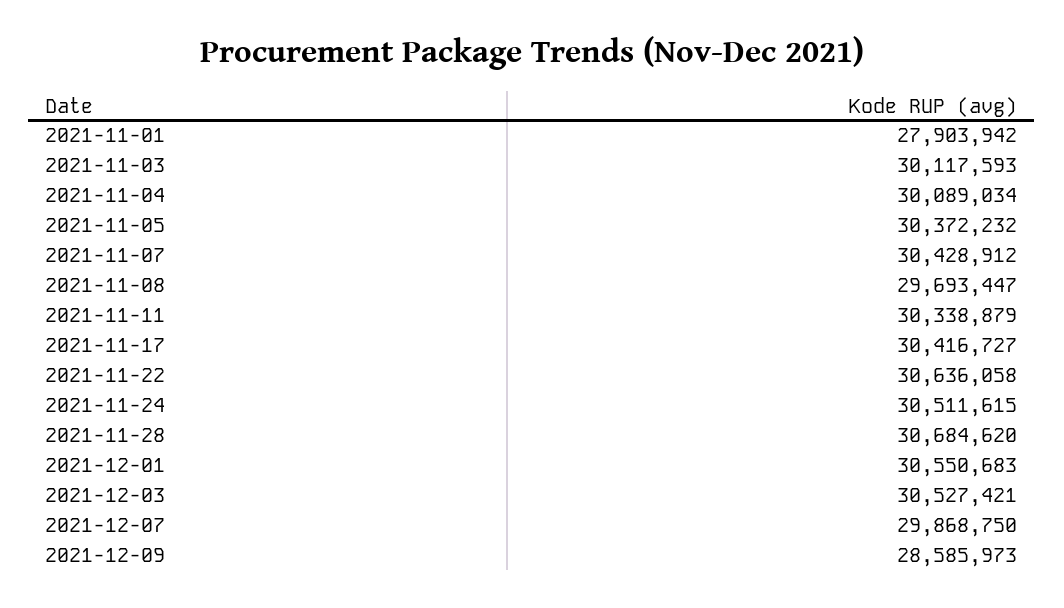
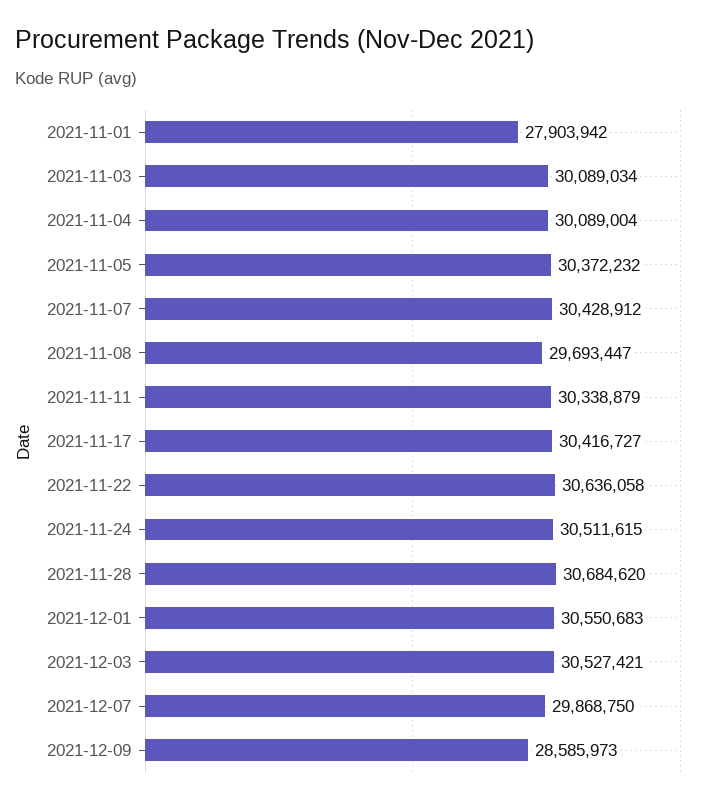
2021-11-03: 30117593 -> 30089034
2021-11-04: 30089034 -> 30089004

